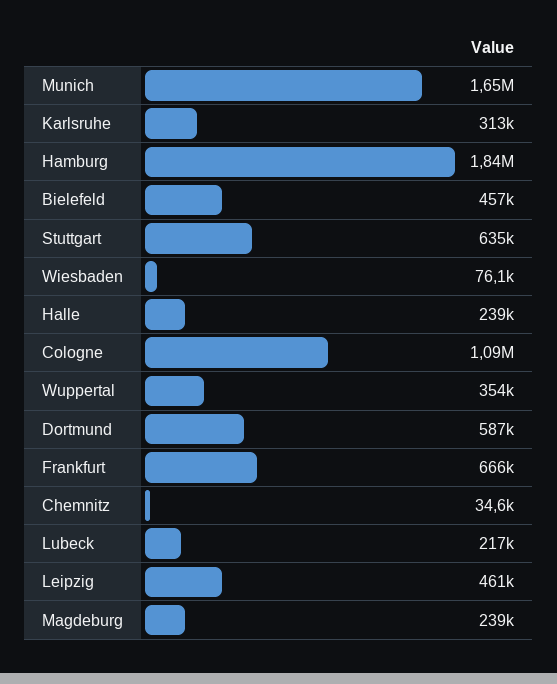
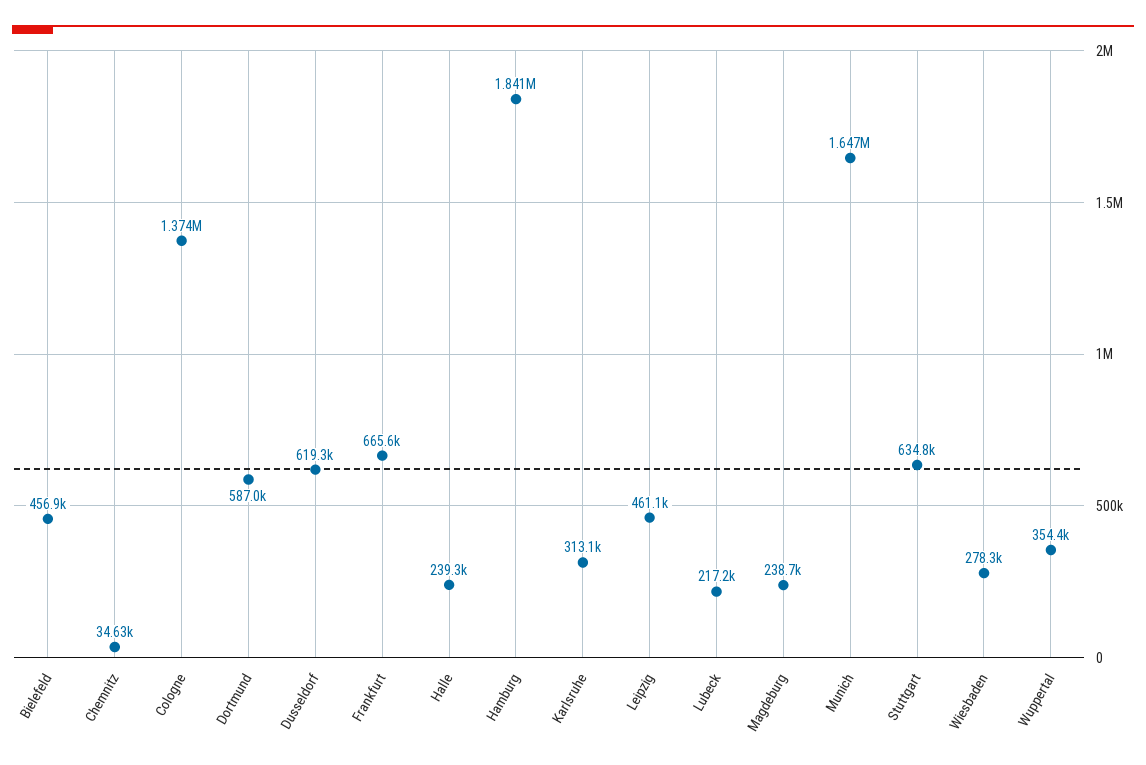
Wiesbaden: 76100 -> 278300
Cologne: 1090000 -> 1374000
Dusseldorf: none -> 619300

